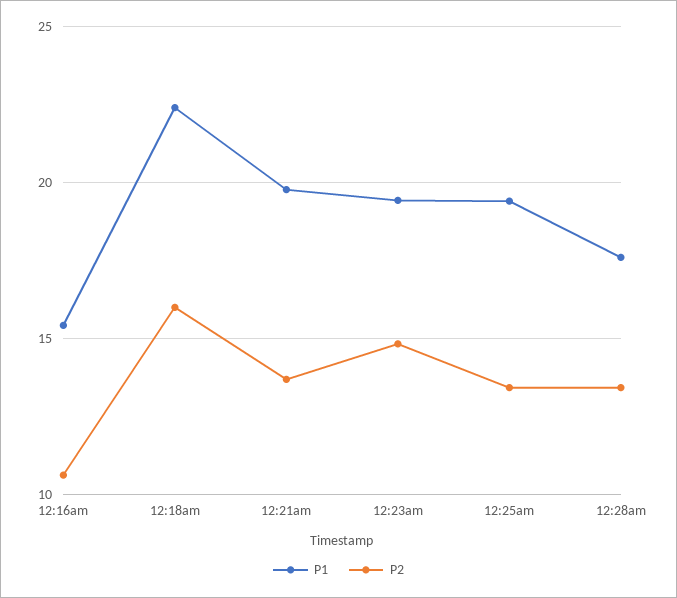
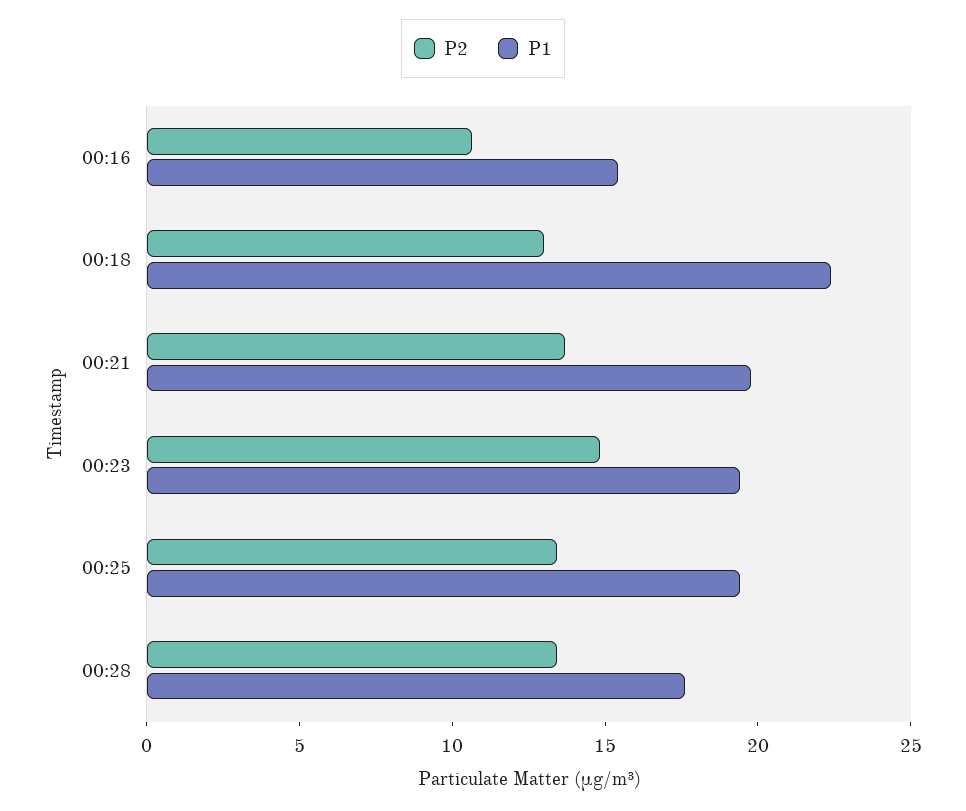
P2, 12:18am: 16 -> 13

